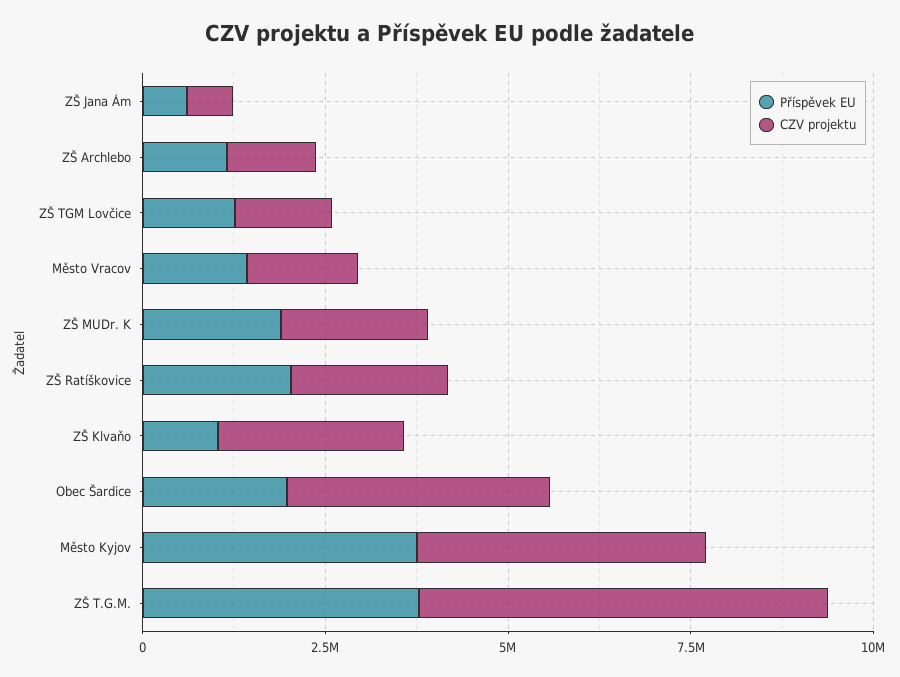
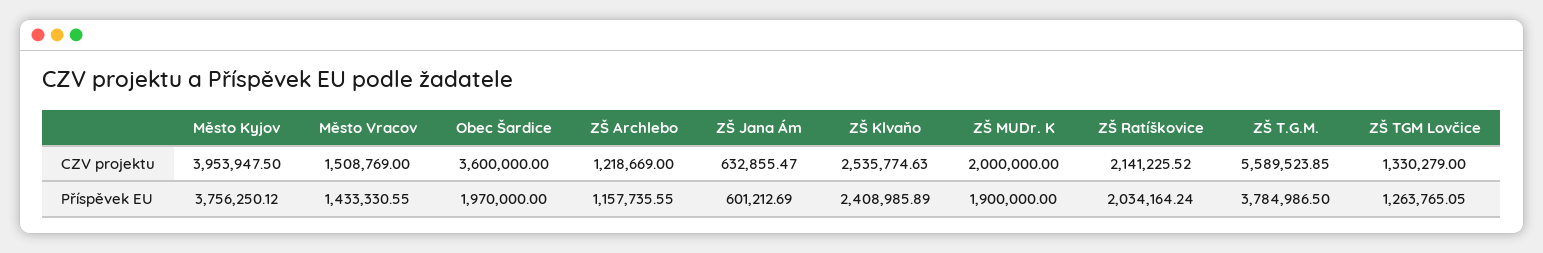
Příspěvek EU, ZŠ Klvaňo: 1000000 -> 2408985.89

